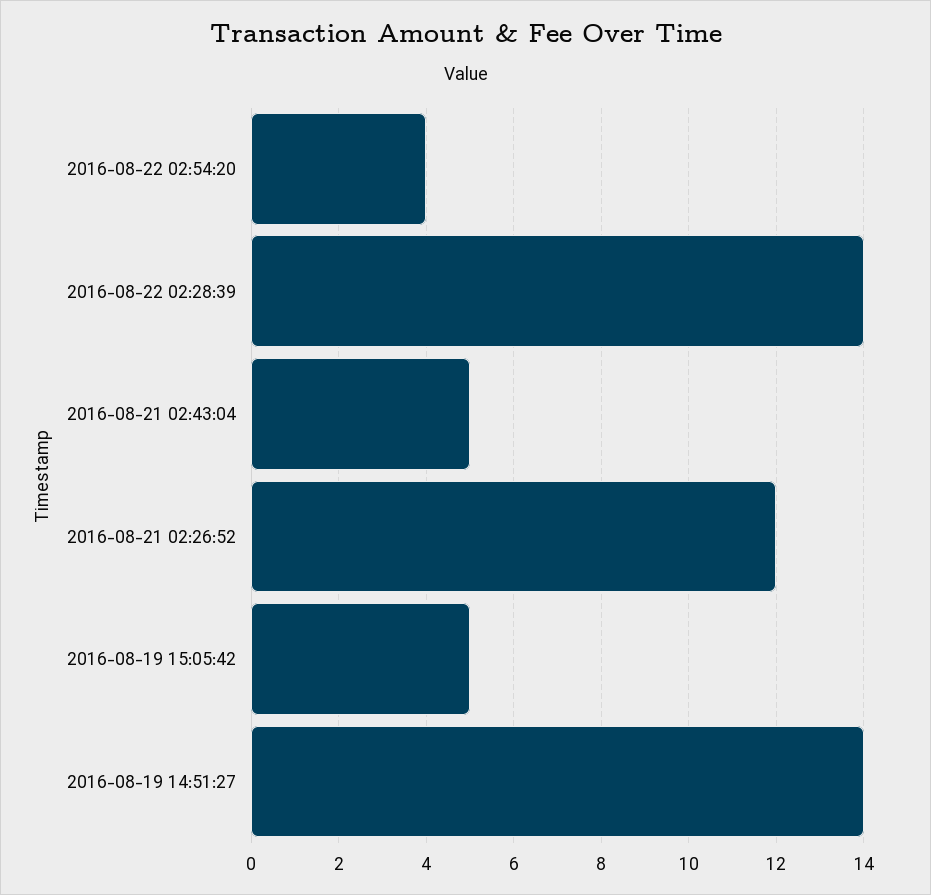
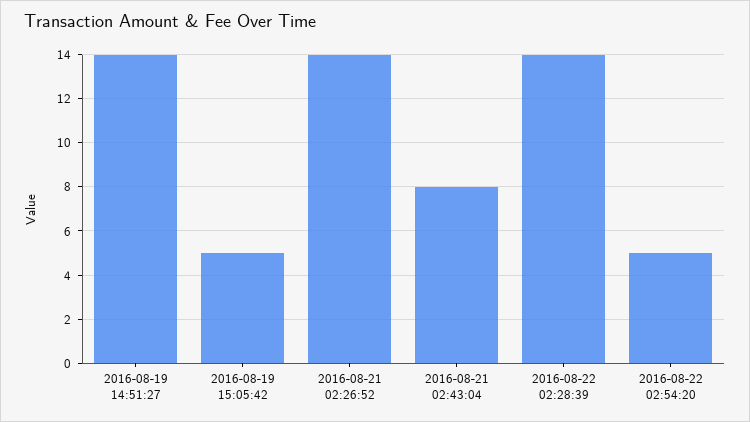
2016-08-22 02:54:20: 4 -> 5
2016-08-21 02:43:04: 5 -> 8
2016-08-21 02:26:52: 12 -> 14

